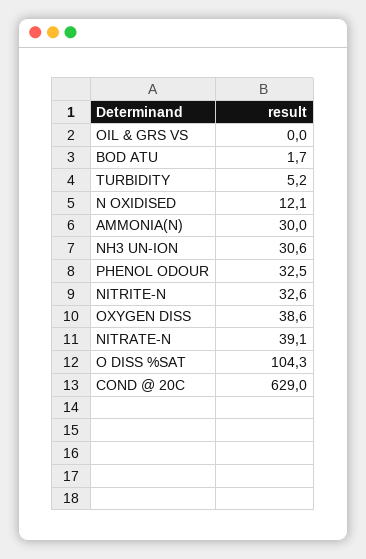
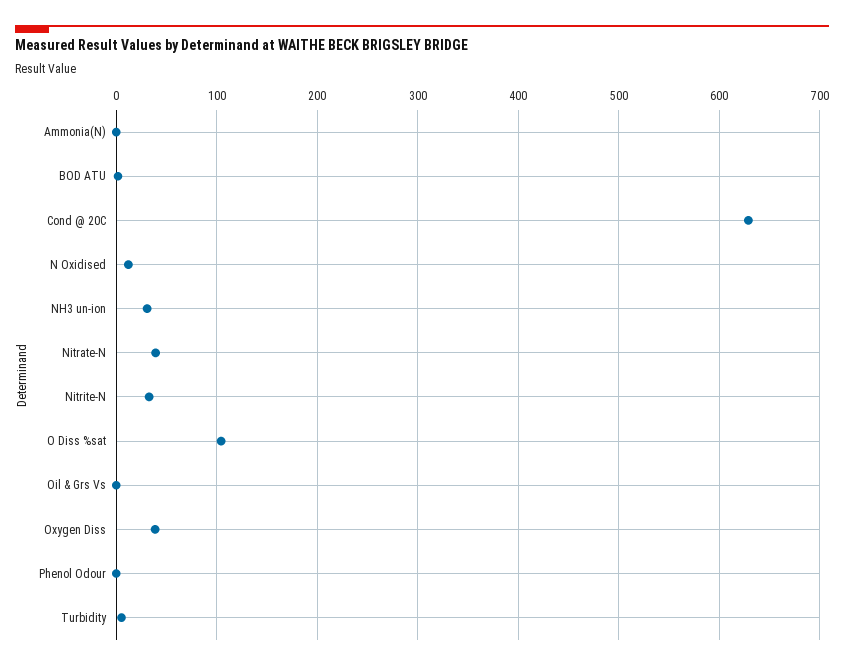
AMMONIA(N): 30 -> 0
PHENOL ODOUR: 32.5 -> 0

